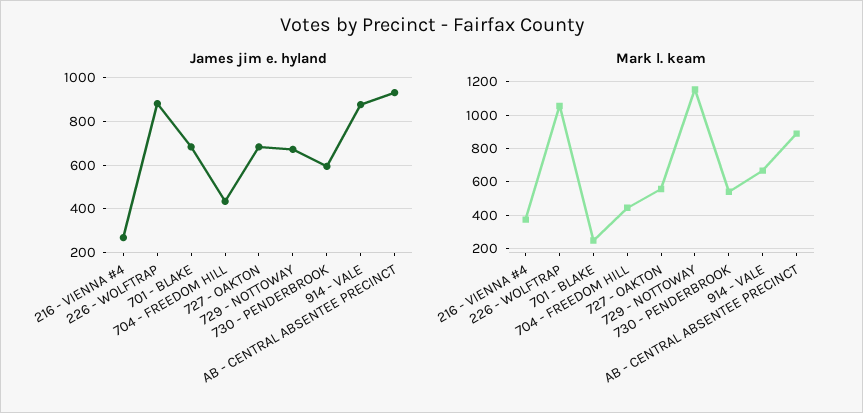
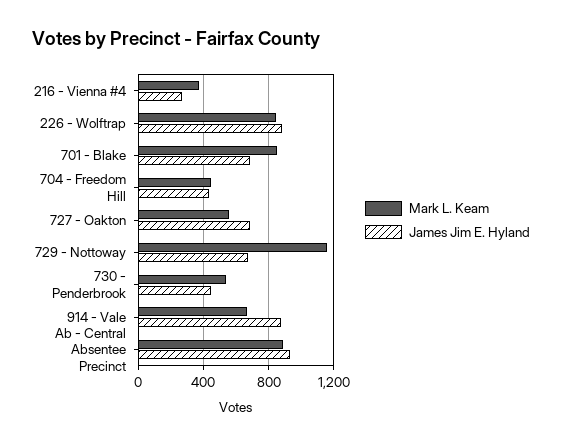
James jim e. hyland, 730 - PENDERBROOK: 600 -> 450
Mark l. keam, 226 - WOLFTRAP: 1050 -> 850
Mark l. keam, 701 - BLAKE: 250 -> 850

